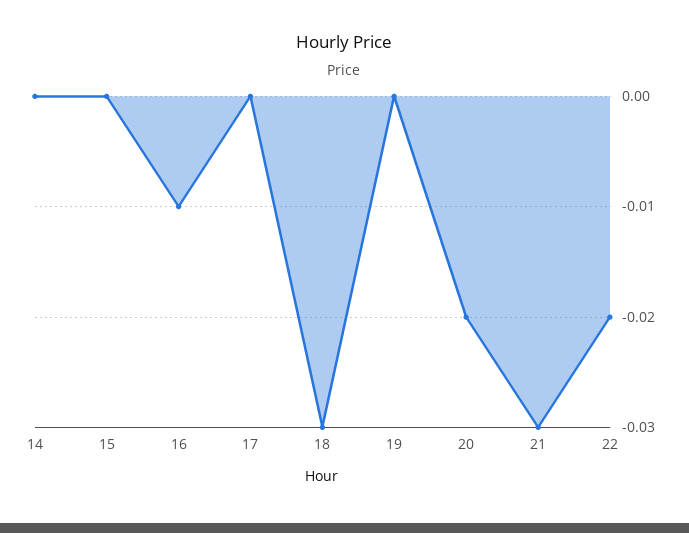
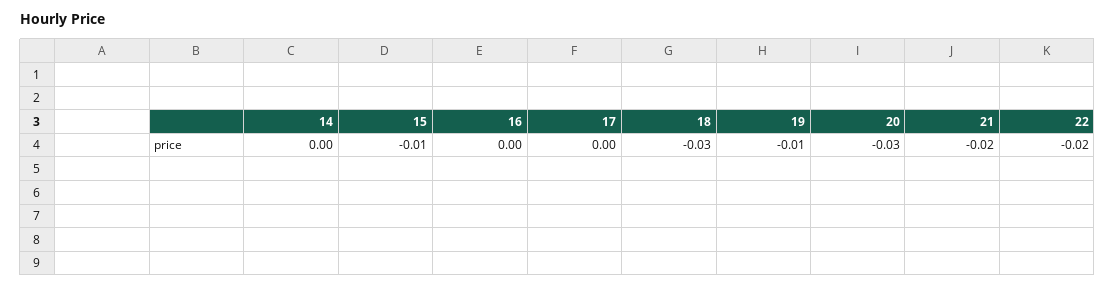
15: 0 -> -0.01
16: -0.01 -> 0
19: 0 -> -0.01
20: -0.02 -> -0.03
21: -0.03 -> -0.02

